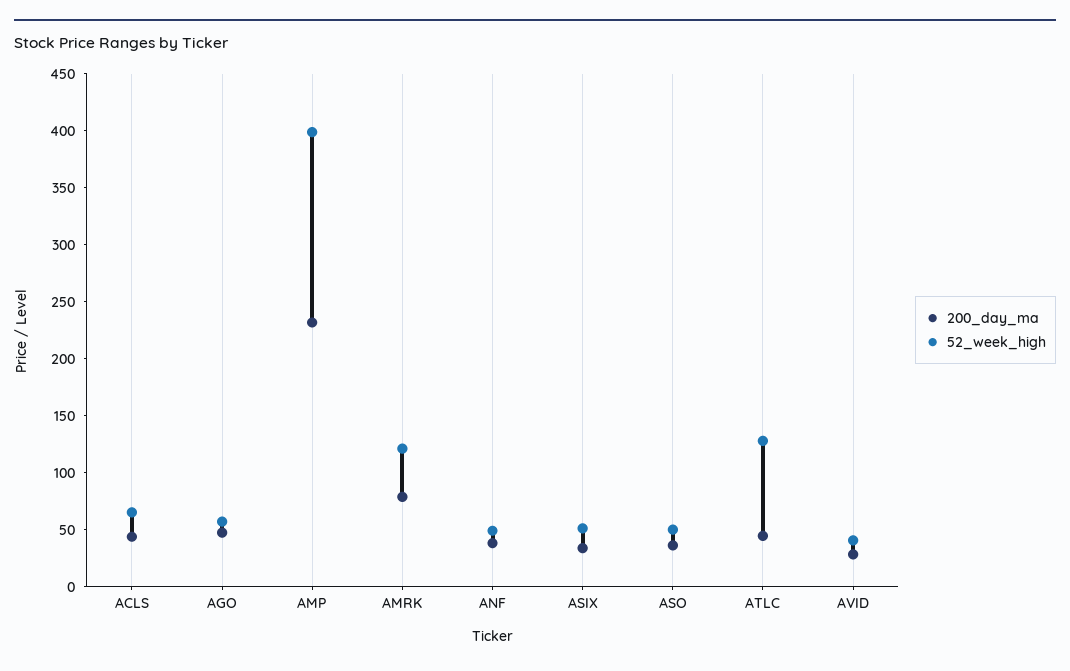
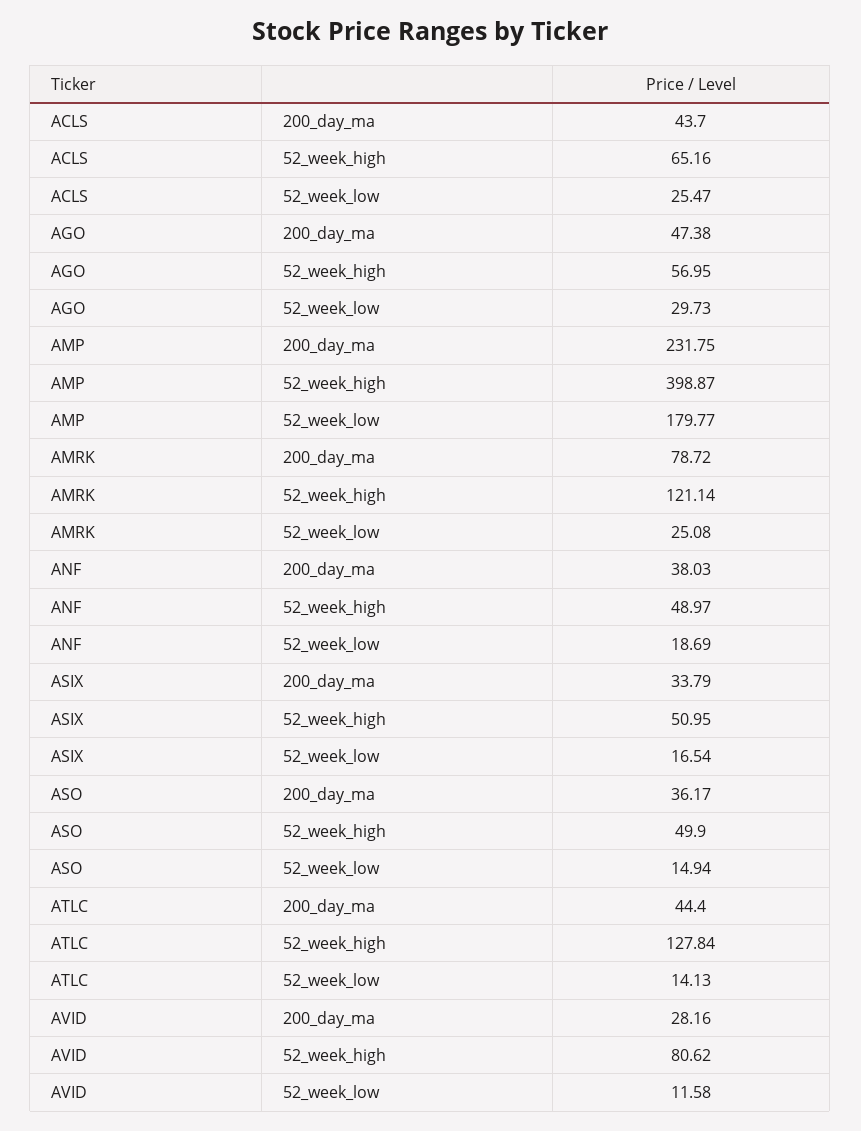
52_week_high, AVID: 40 -> 80.62
52_week_low, ACLS: none -> 25.47
52_week_low, AGO: none -> 29.73
52_week_low, AMP: none -> 179.77
52_week_low, AMRK: none -> 25.08
52_week_low, ANF: none -> 18.69
52_week_low, ASIX: none -> 16.54
52_week_low, ASO: none -> 14.94
52_week_low, ATLC: none -> 14.13
52_week_low, AVID: none -> 11.58

